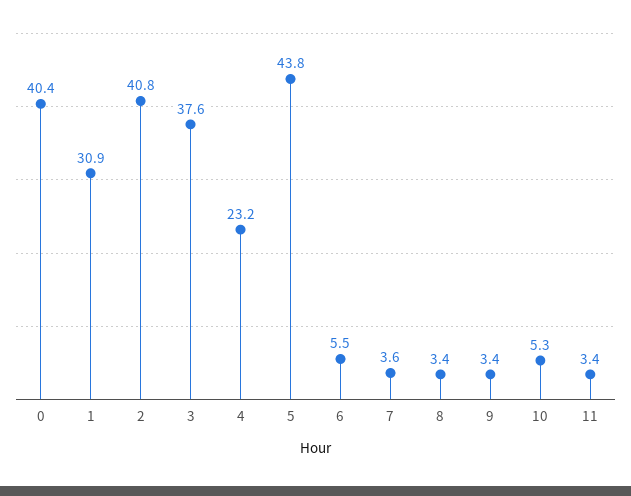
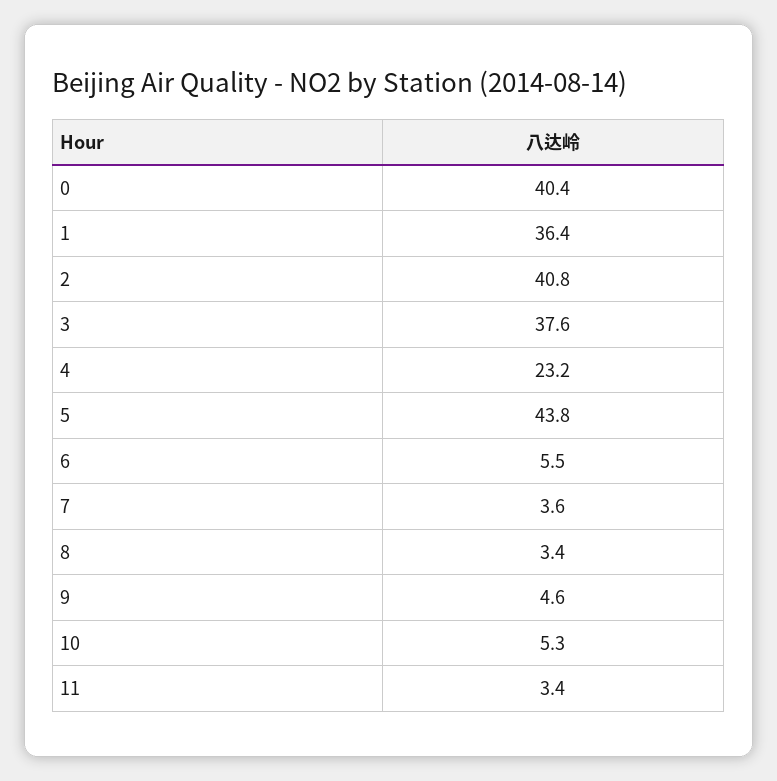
1: 30.9 -> 36.4
9: 3.4 -> 4.6

